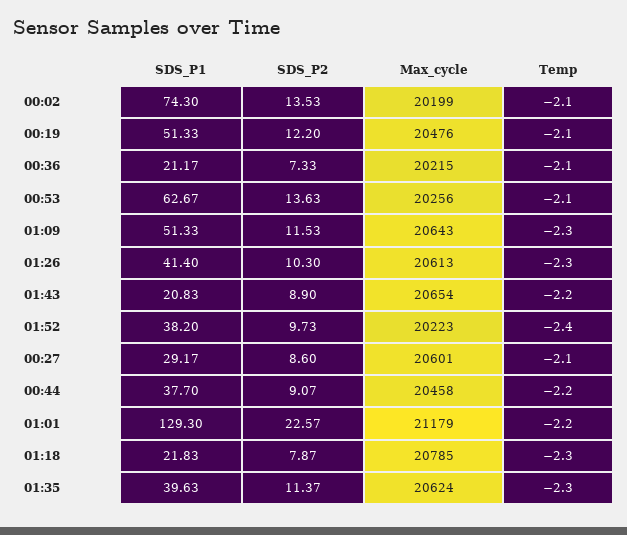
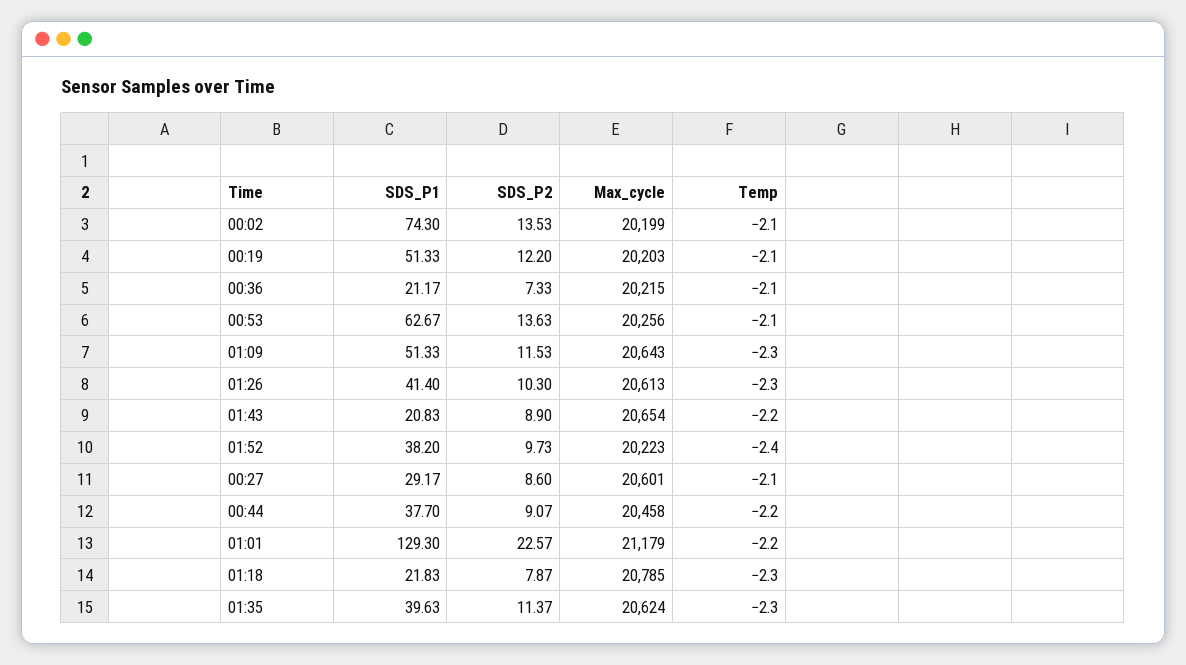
Max_cycle, 00:19: 20476 -> 20203

